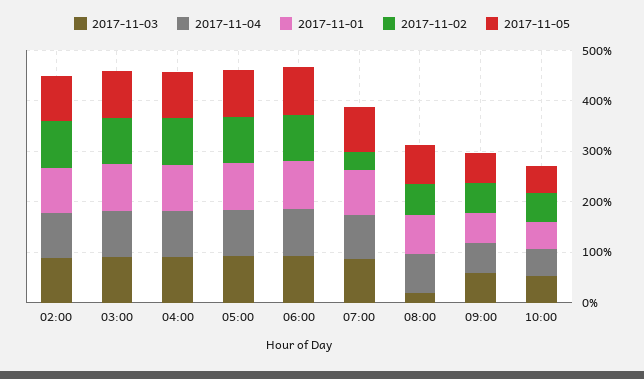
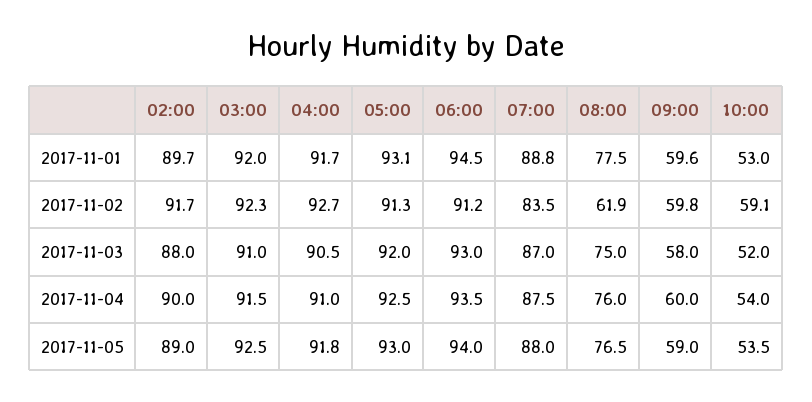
2017-11-02, 07:00: 40 -> 83.5
2017-11-03, 08:00: 20 -> 75

